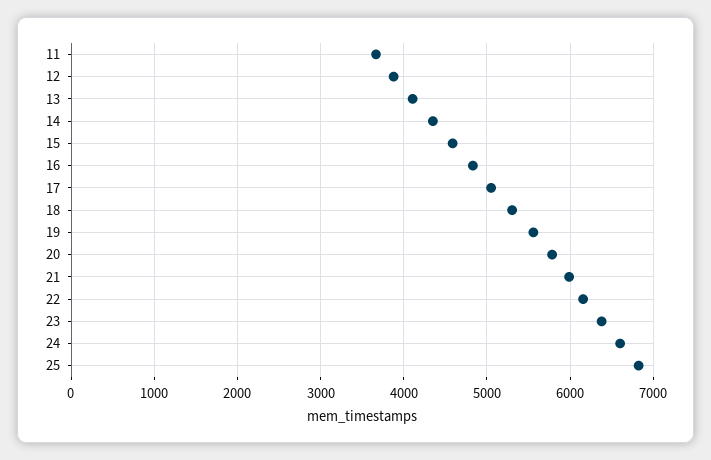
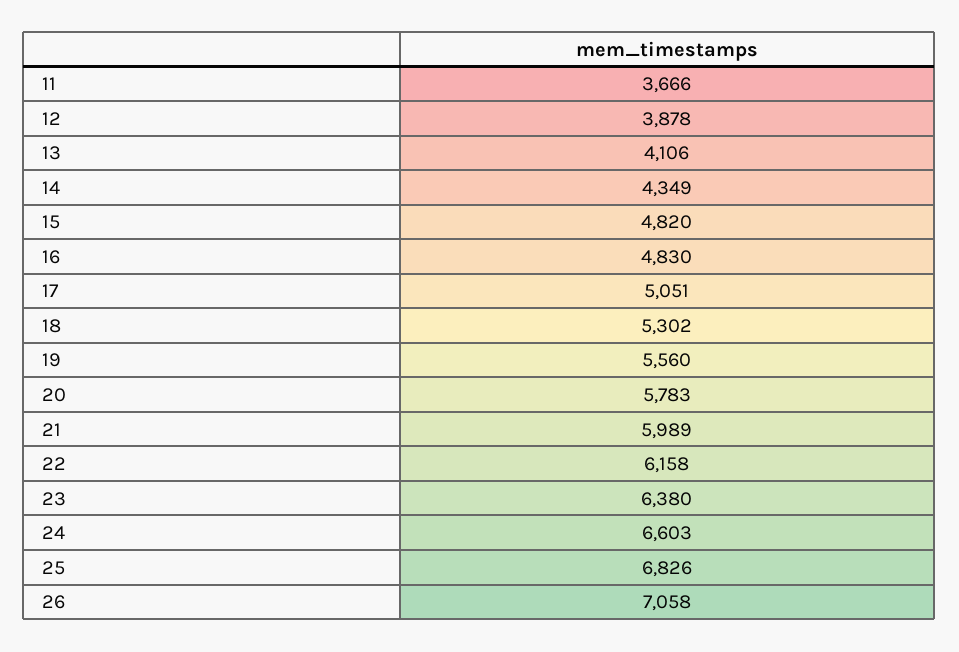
15: 4600 -> 4820
26: none -> 7058

